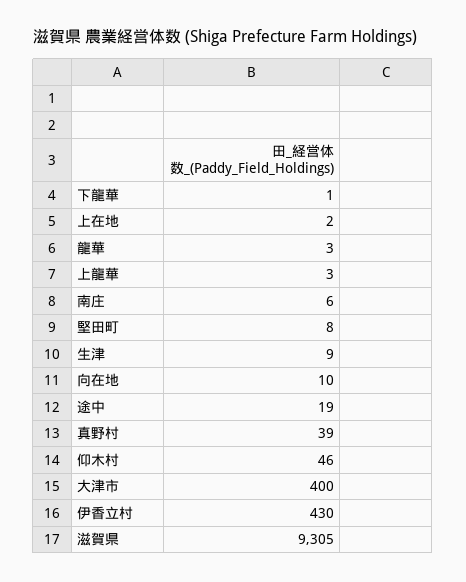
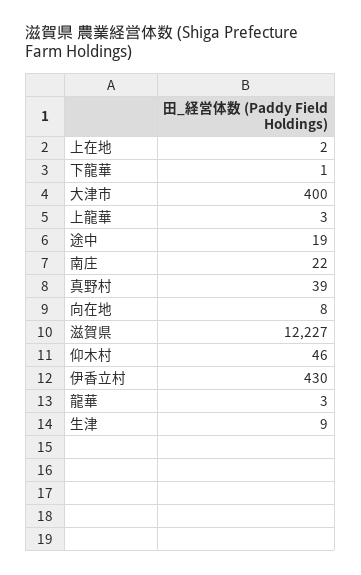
南庄: 6 -> 22
堅田町: 8 -> none
向在地: 10 -> 8
滋賀県: 9305 -> 12227

